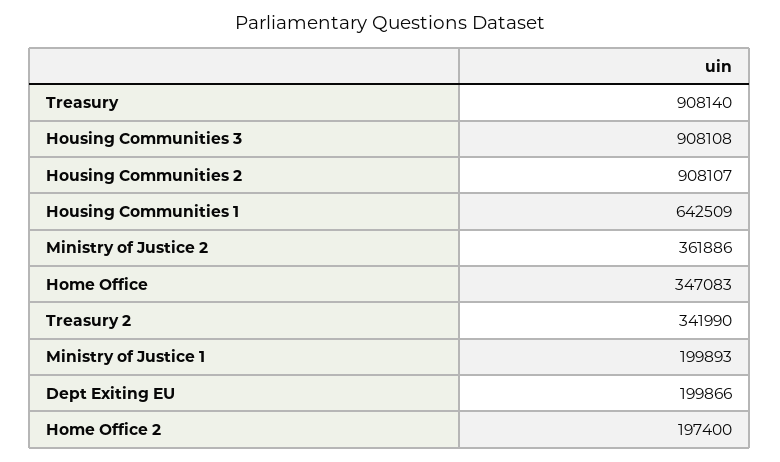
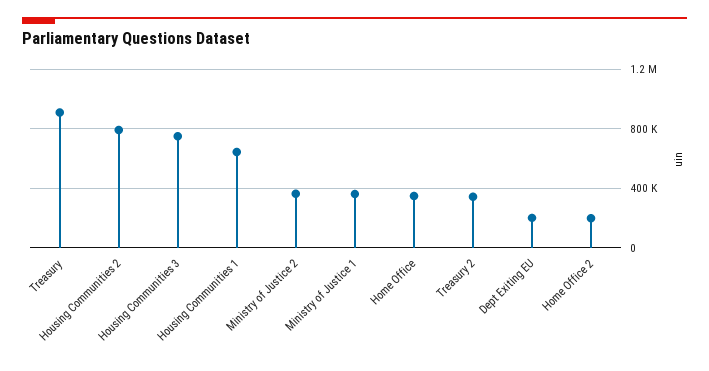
Housing Communities 3: 908108 -> 750000
Housing Communities 2: 908107 -> 800000
Ministry of Justice 1: 199893 -> 350000

